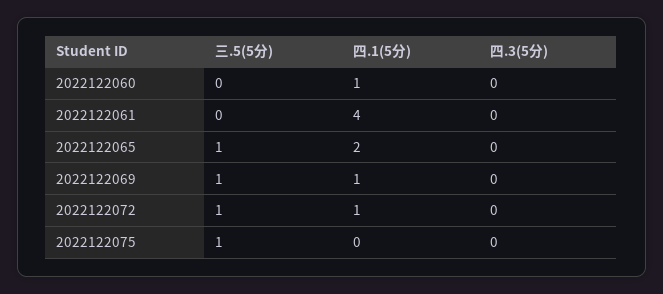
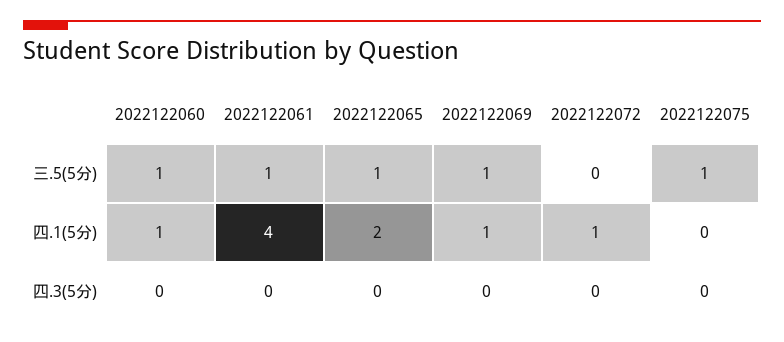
三.5(5分), 2022122060: 0 -> 1
三.5(5分), 2022122061: 0 -> 1
三.5(5分), 2022122072: 1 -> 0

